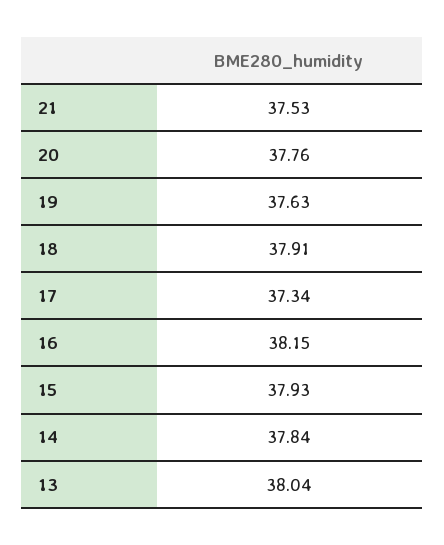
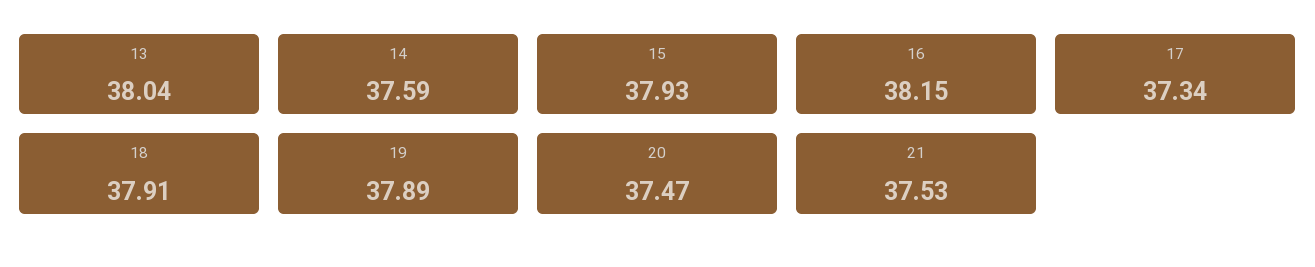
20: 37.76 -> 37.47
19: 37.63 -> 37.89
14: 37.84 -> 37.59

